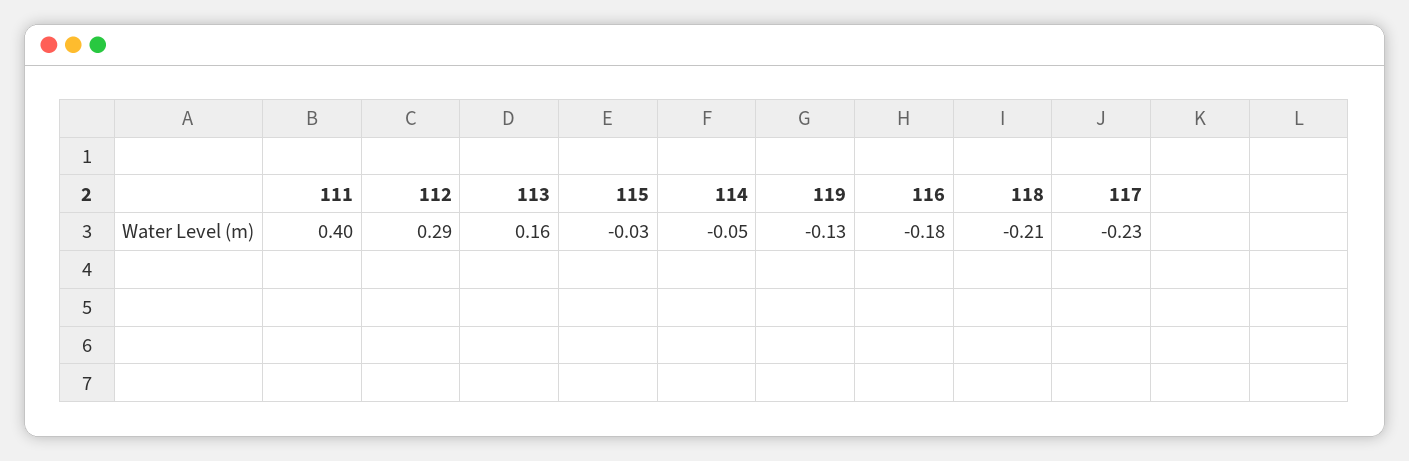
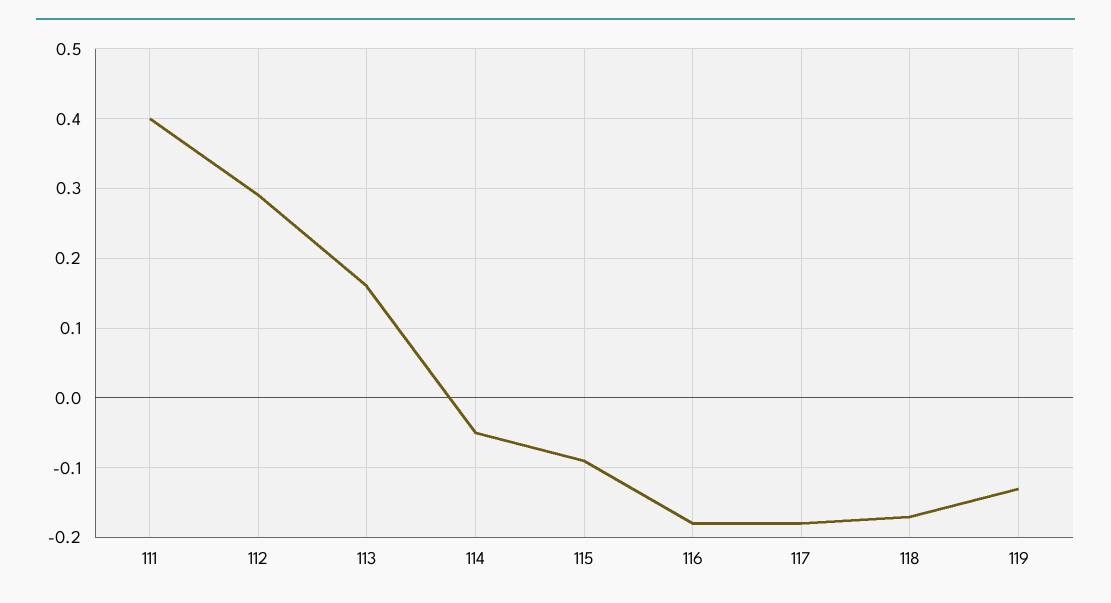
115: -0.03 -> -0.09
118: -0.21 -> -0.17
117: -0.23 -> -0.18

